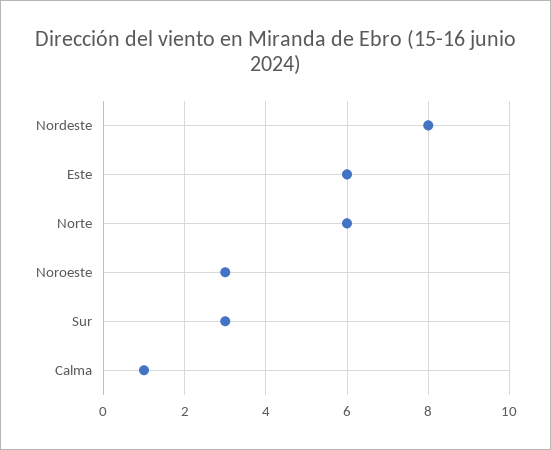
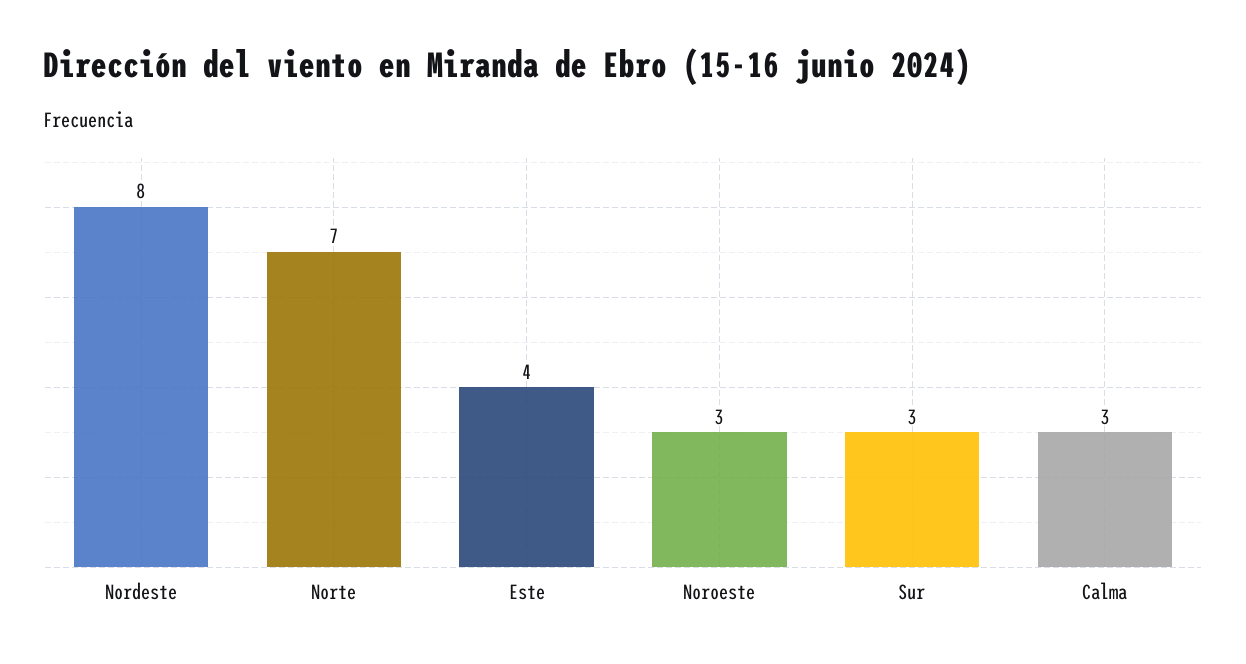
Este: 6 -> 4
Norte: 6 -> 7
Calma: 1 -> 3

